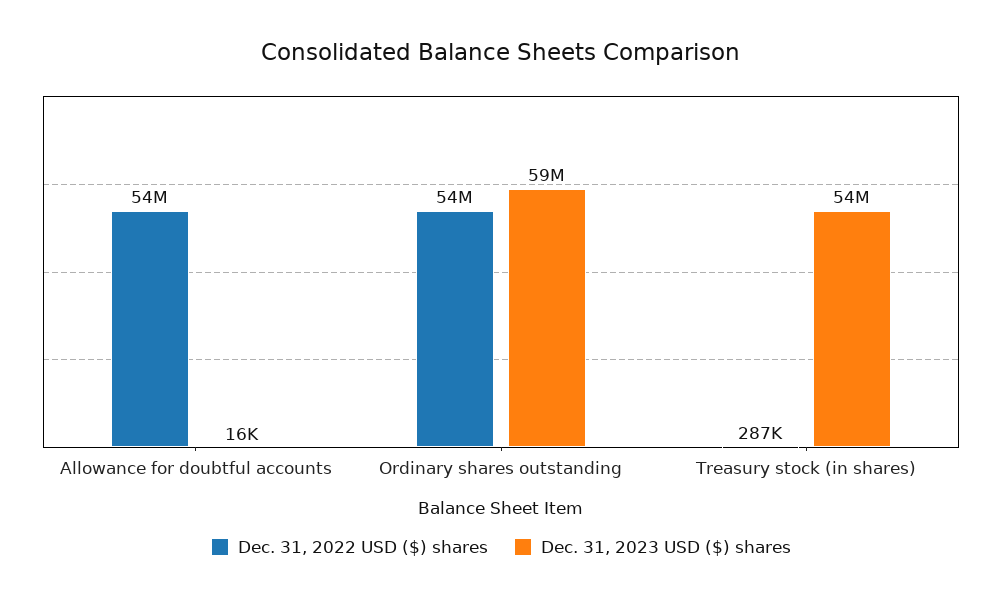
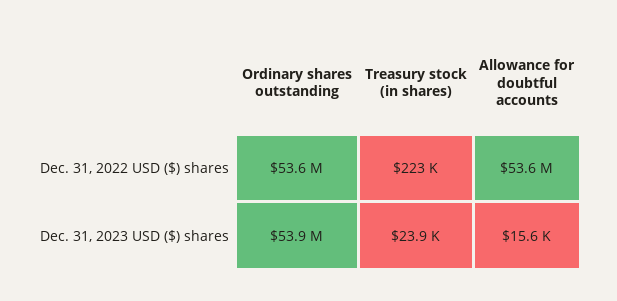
Dec. 31, 2023 USD ($) shares, Ordinary shares outstanding: 59000000 -> 53900000
Dec. 31, 2022 USD ($) shares, Treasury stock (in shares): 287000 -> 223000
Dec. 31, 2023 USD ($) shares, Treasury stock (in shares): 54000000 -> 23900

